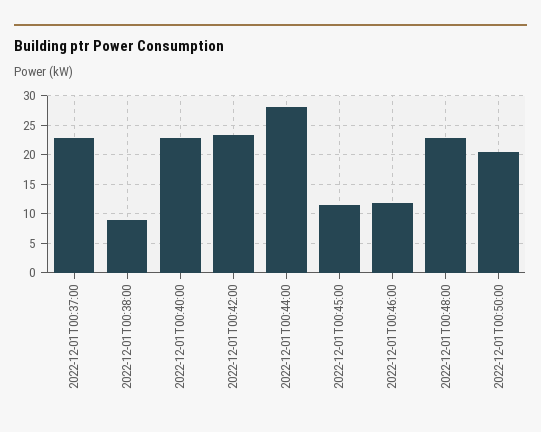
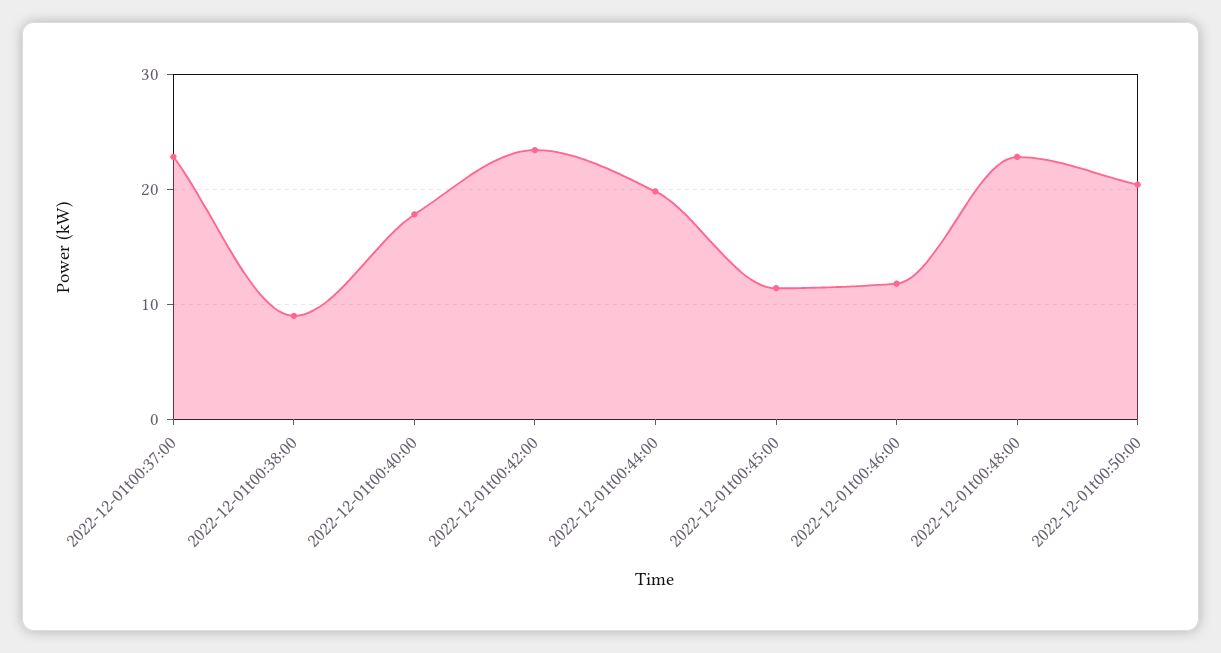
2022-12-01T00:40:00: 22.5 -> 18
2022-12-01T00:44:00: 27.5 -> 20

